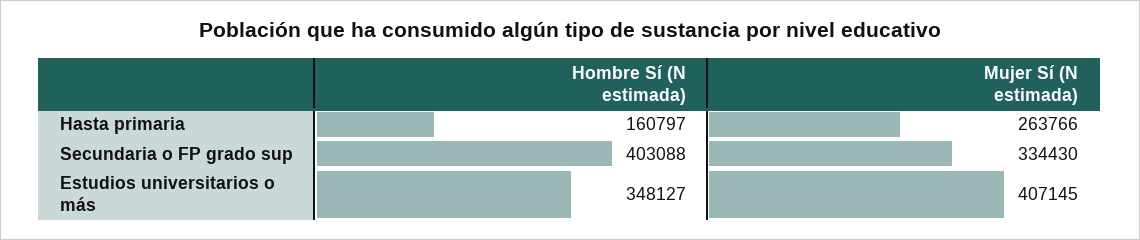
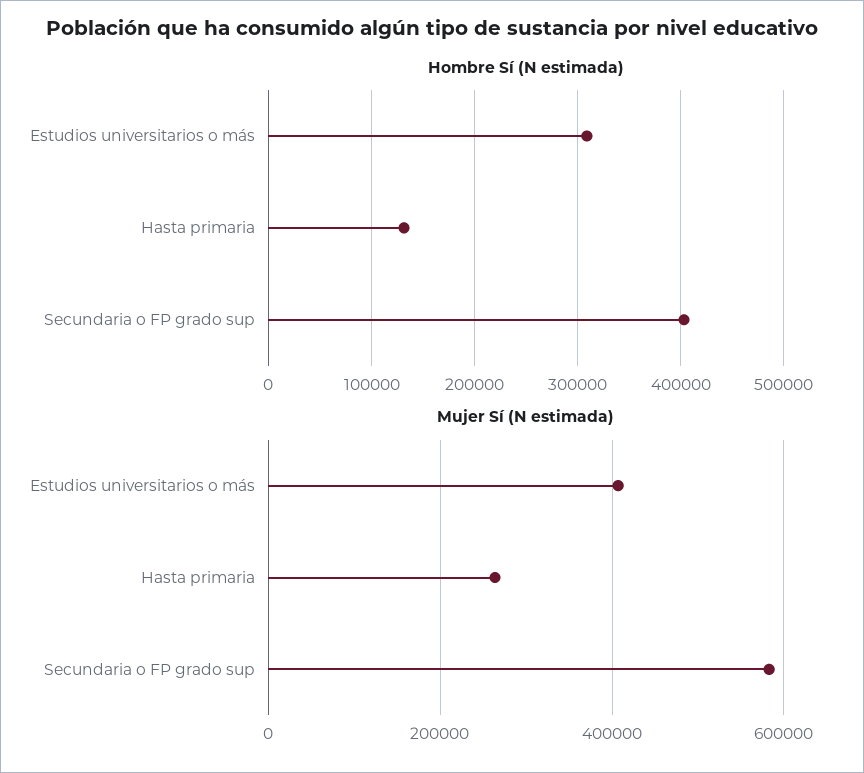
Hombre Sí (N estimada), Hasta primaria: 160797 -> 130000
Mujer Sí (N estimada), Secundaria o FP grado sup: 334430 -> 580000
Hombre Sí (N estimada), Estudios universitarios o más: 348127 -> 310000

